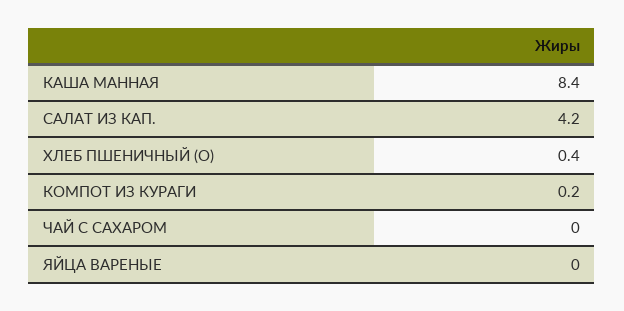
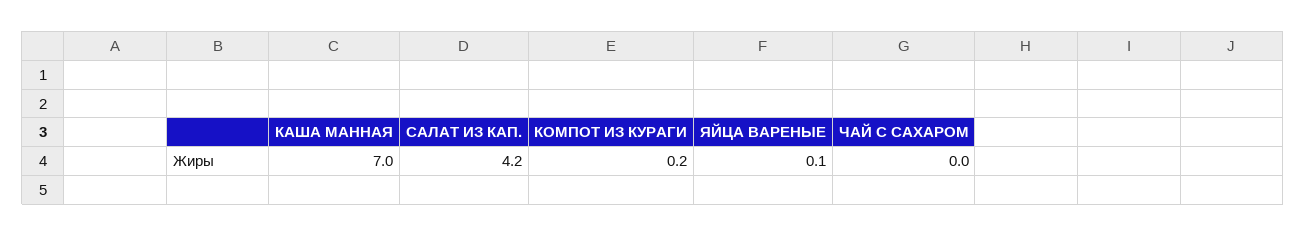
КАША МАННАЯ: 8.4 -> 7
ХЛЕБ ПШЕНИЧНЫЙ (О): 0.4 -> none
ЯЙЦА ВАРЕНЫЕ: 0 -> 0.1

